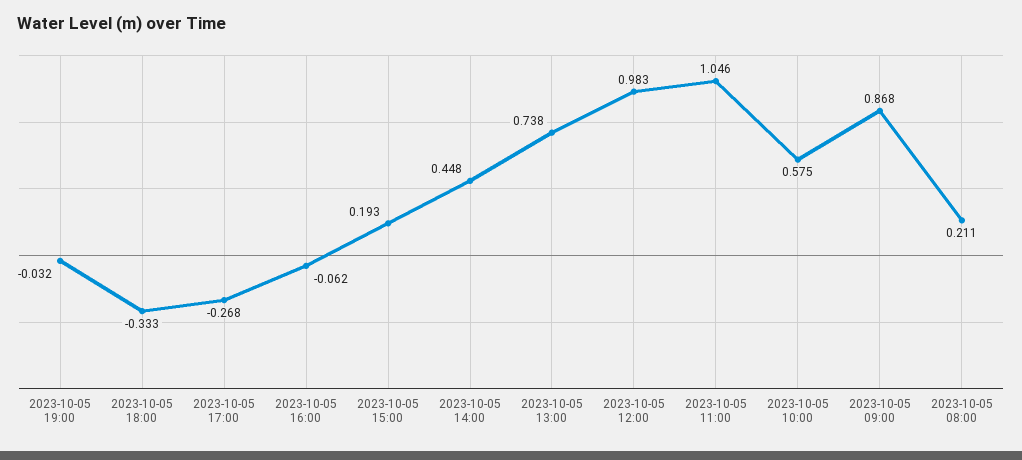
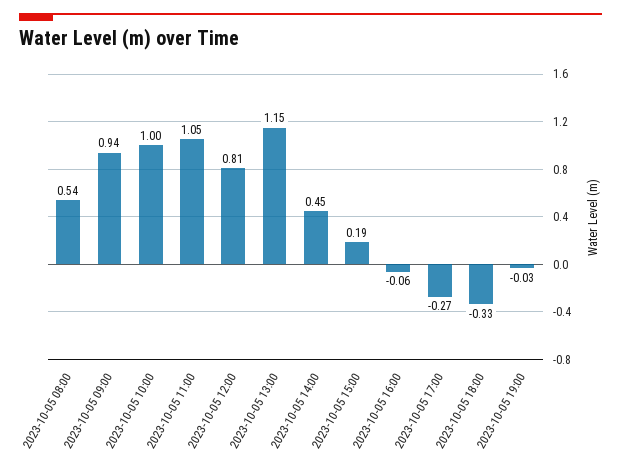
2023-10-05 13:00: 0.738 -> 1.15
2023-10-05 12:00: 0.983 -> 0.81
2023-10-05 10:00: 0.575 -> 1
2023-10-05 09:00: 0.868 -> 0.94
2023-10-05 08:00: 0.211 -> 0.54

